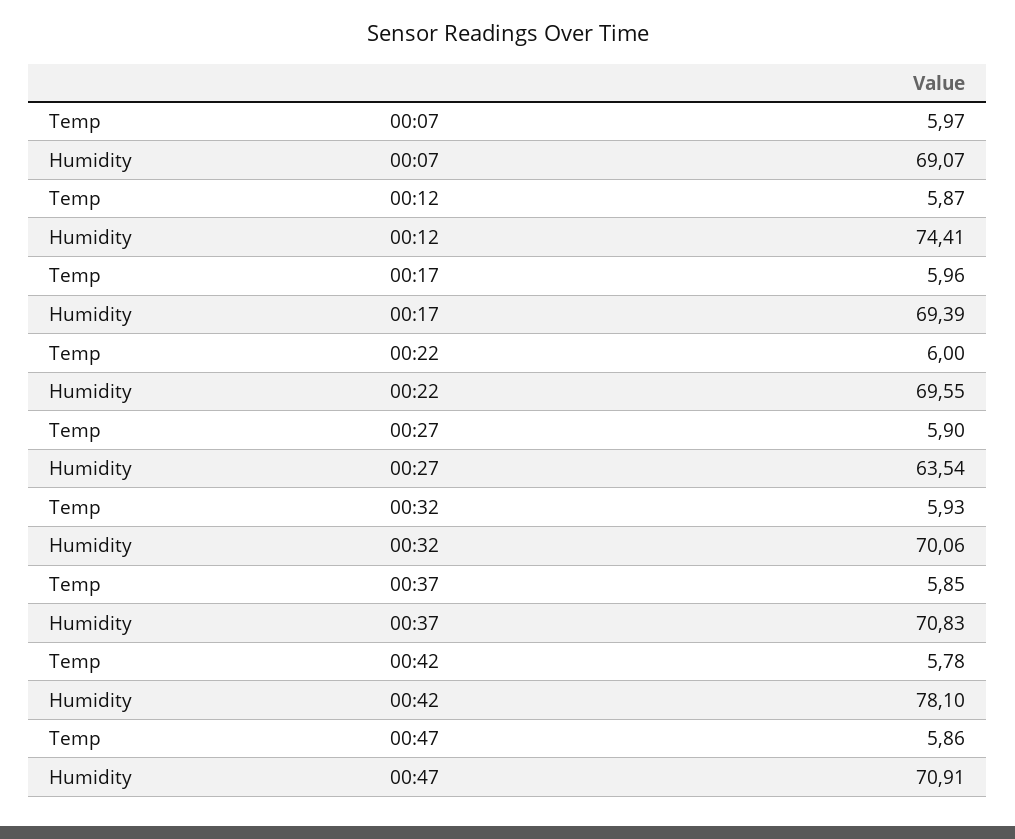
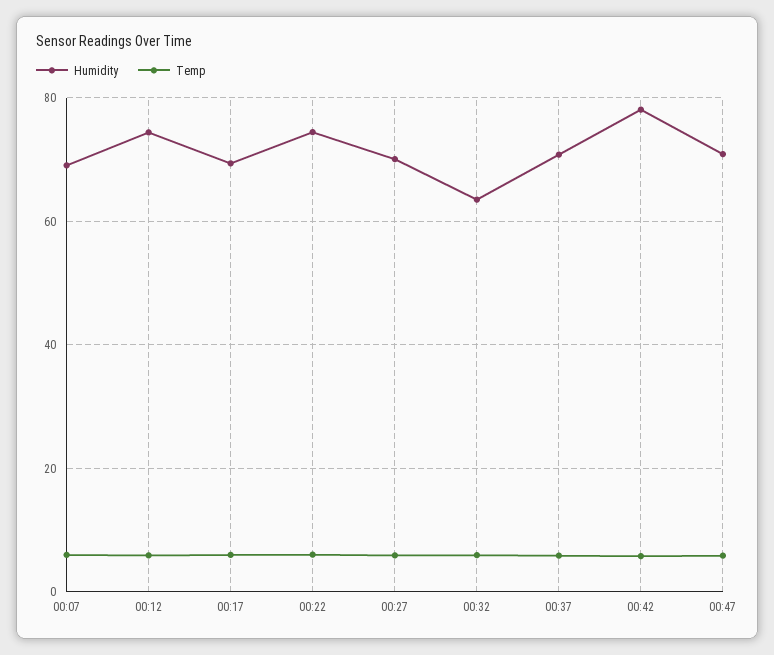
Humidity, 00:22: 69.55 -> 74
Humidity, 00:27: 63.54 -> 70
Humidity, 00:32: 70.06 -> 64

